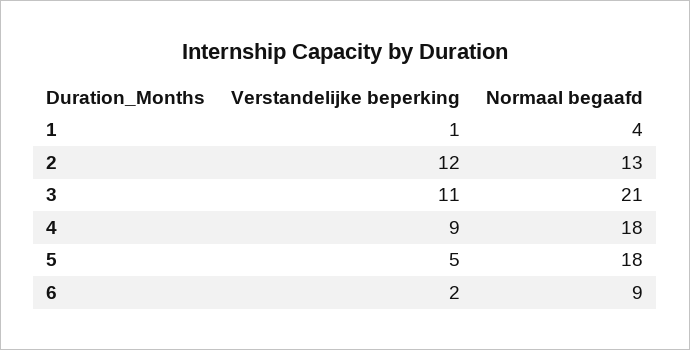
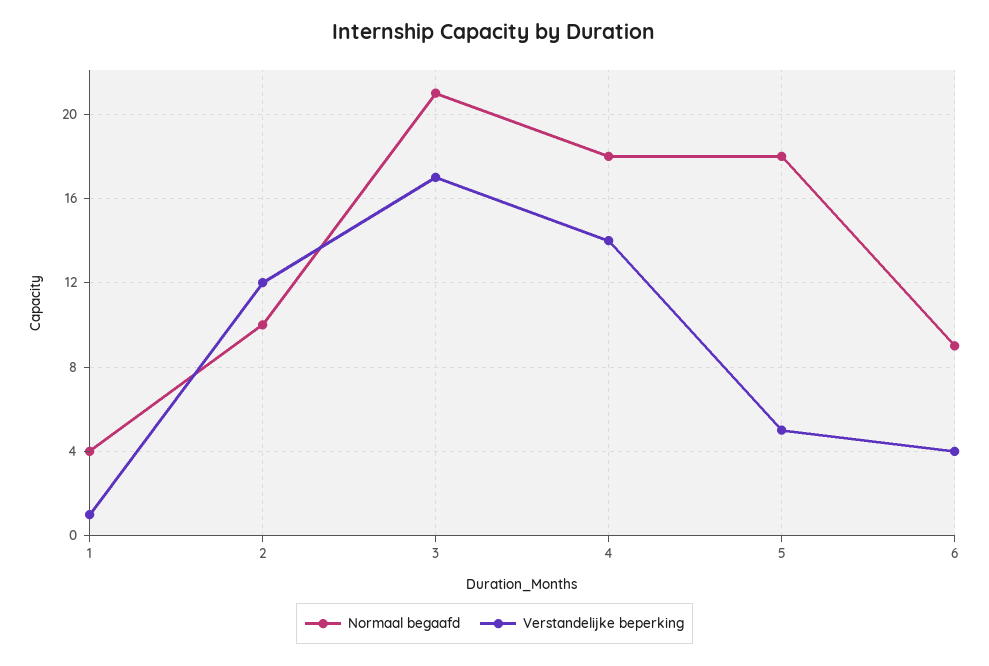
Normaal begaafd, 2: 13 -> 10
Verstandelijke beperking, 3: 11 -> 17
Verstandelijke beperking, 4: 9 -> 14
Verstandelijke beperking, 6: 2 -> 4

